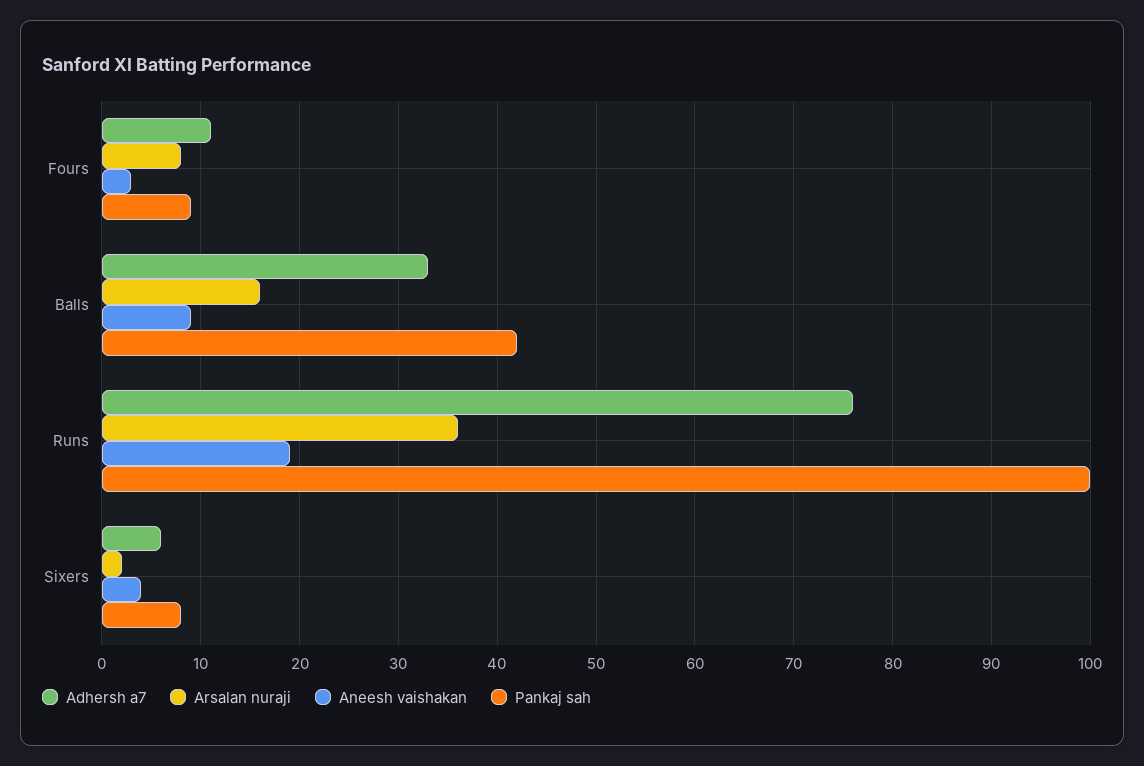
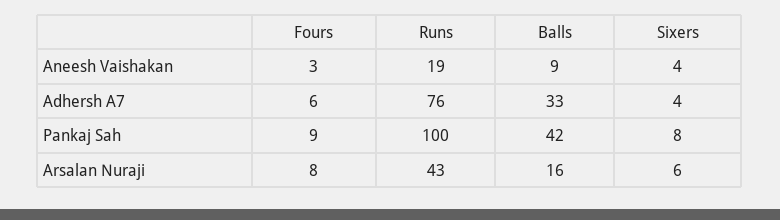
Adhersh a7, Fours: 11 -> 6
Arsalan nuraji, Runs: 36 -> 43
Adhersh a7, Sixers: 6 -> 4
Arsalan nuraji, Sixers: 2 -> 6

